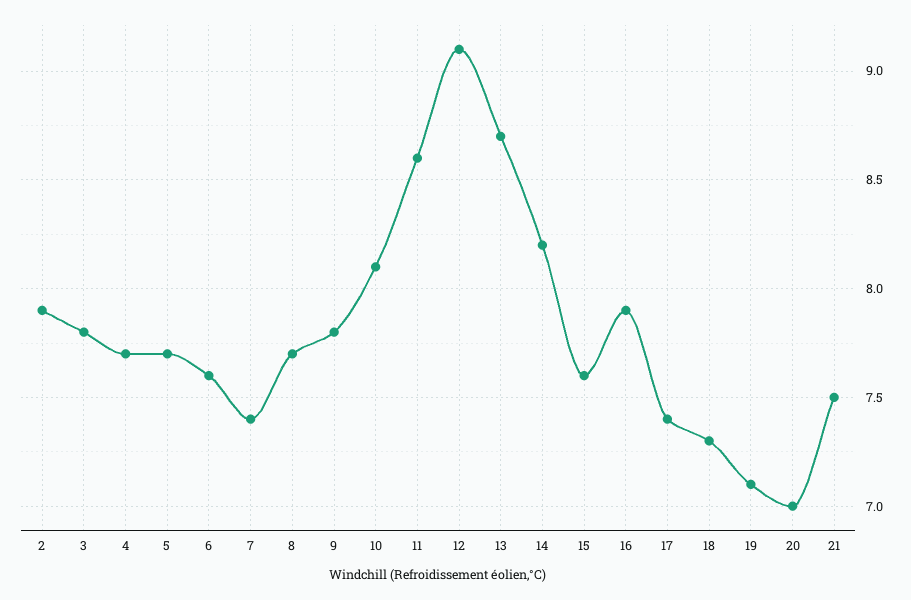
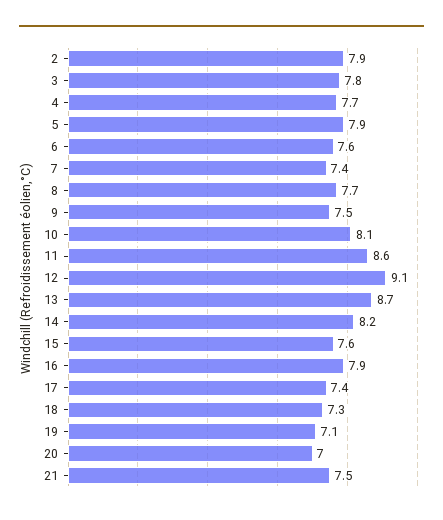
5: 7.7 -> 7.9
9: 7.8 -> 7.5

